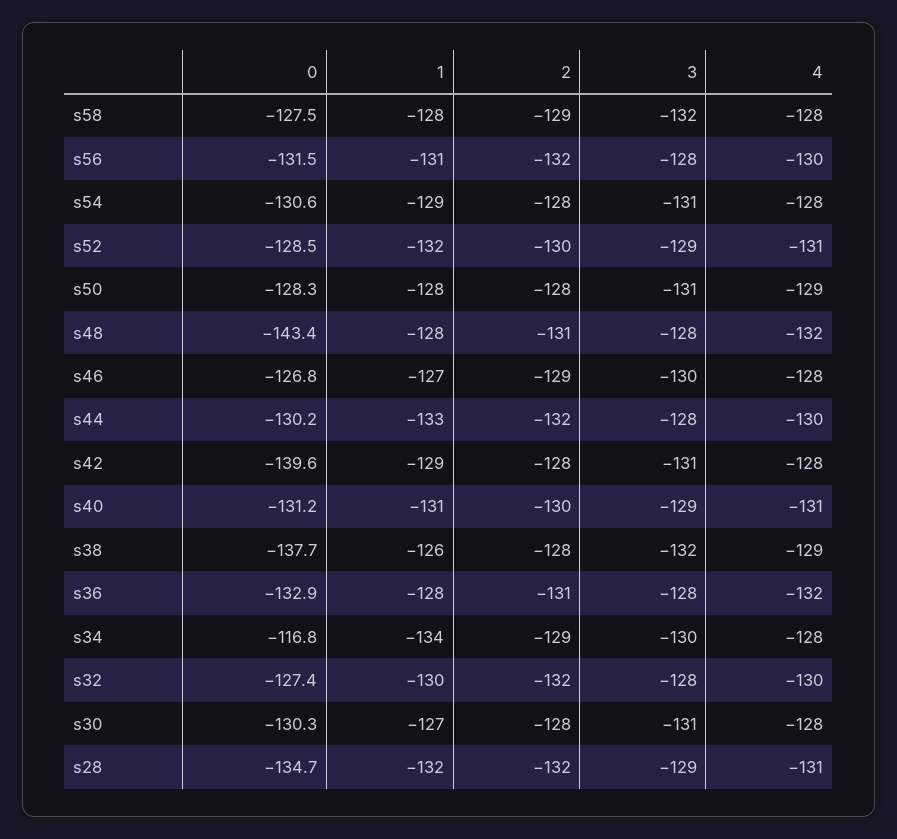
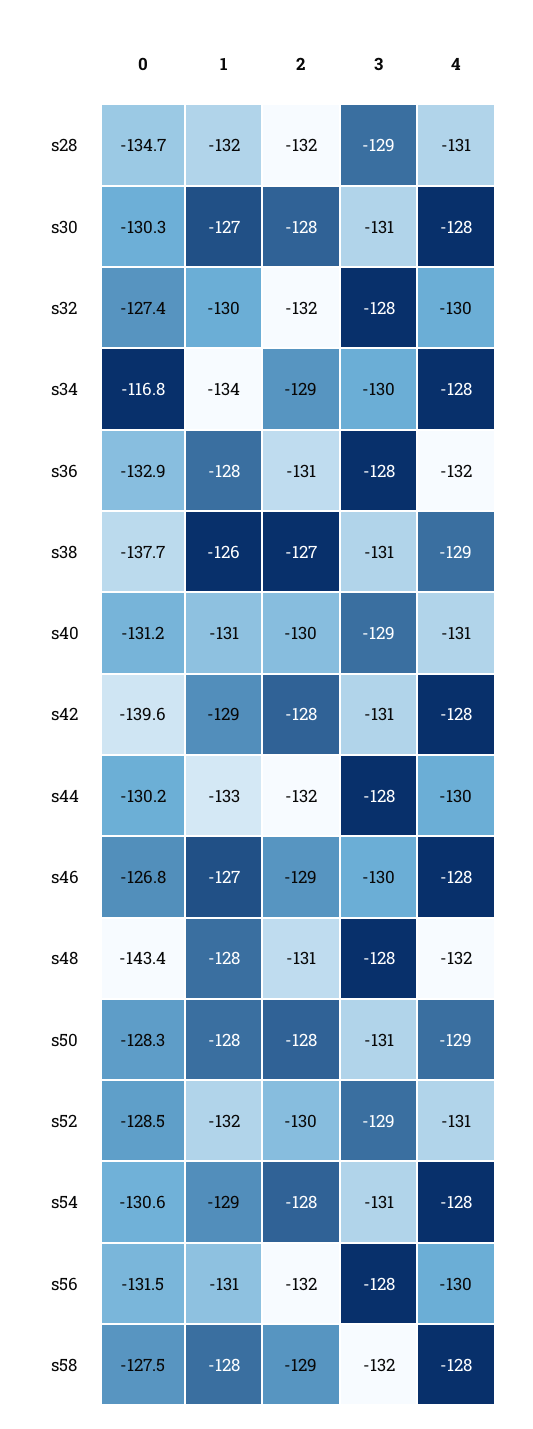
2, s38: -128 -> -127
3, s38: -132 -> -131

